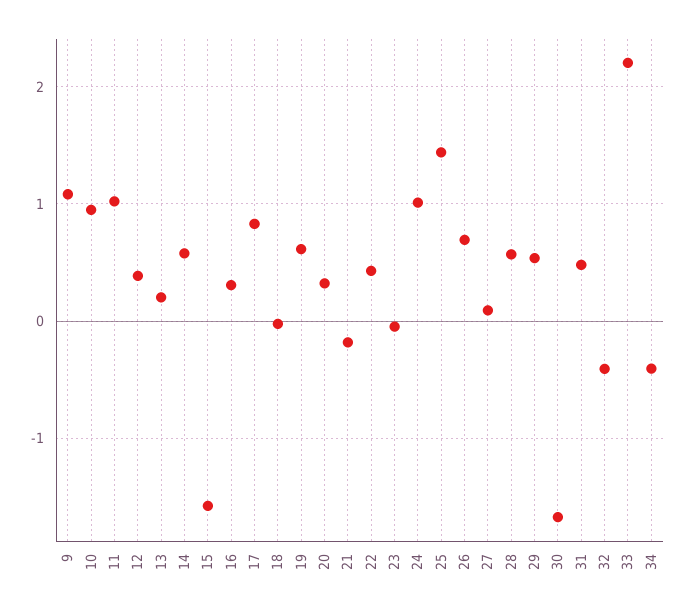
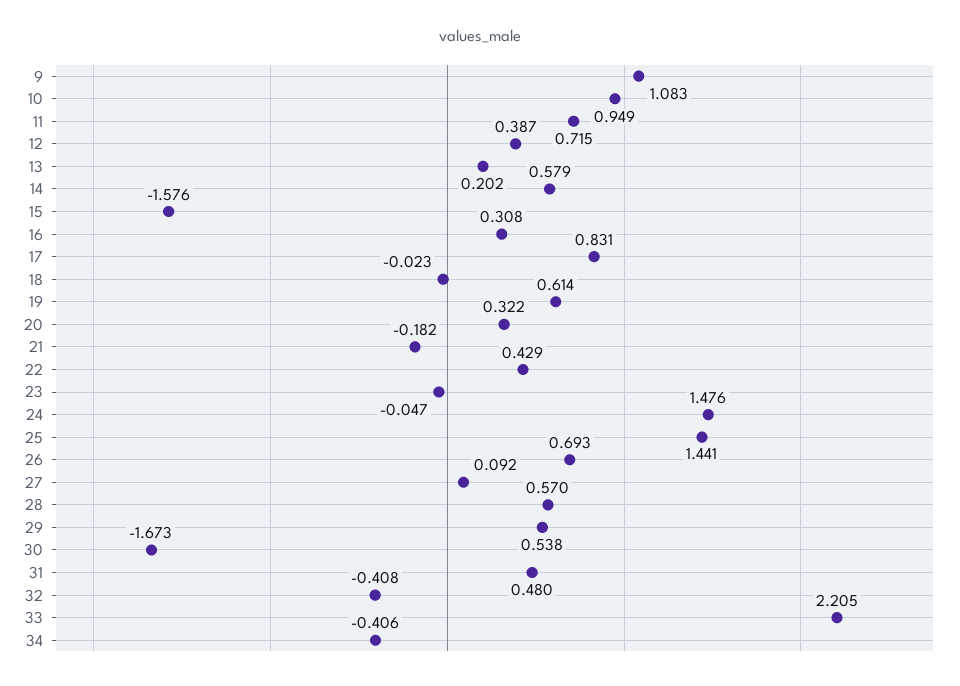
11: 1 -> 0.715
24: 1 -> 1.476

